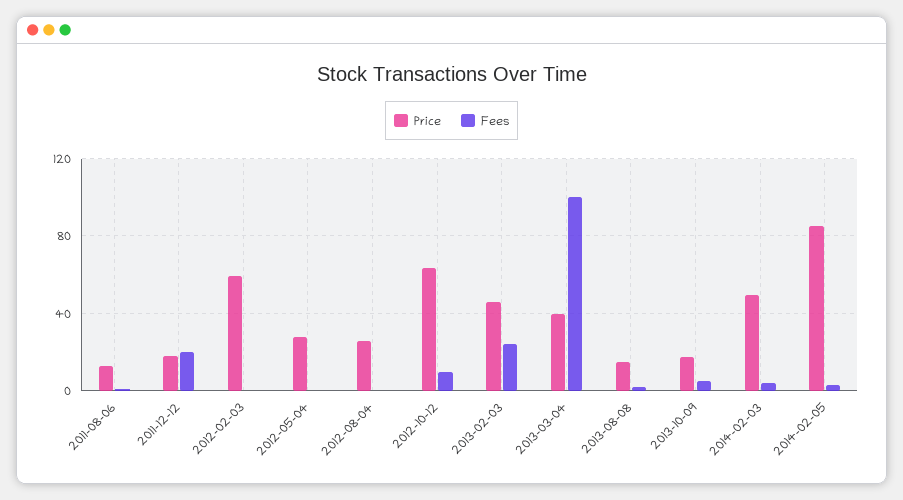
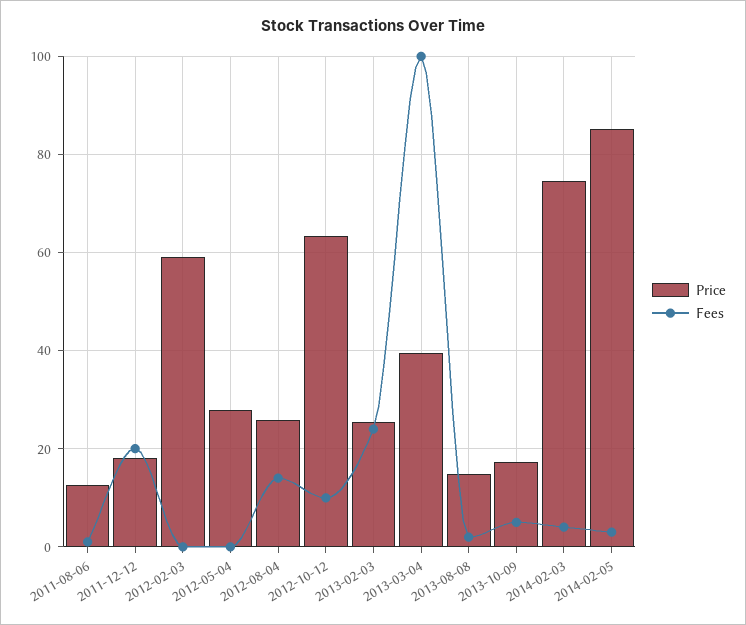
Fees, 2012-08-04: 0 -> 14
Price, 2013-02-03: 45 -> 26
Price, 2014-02-03: 50 -> 74

